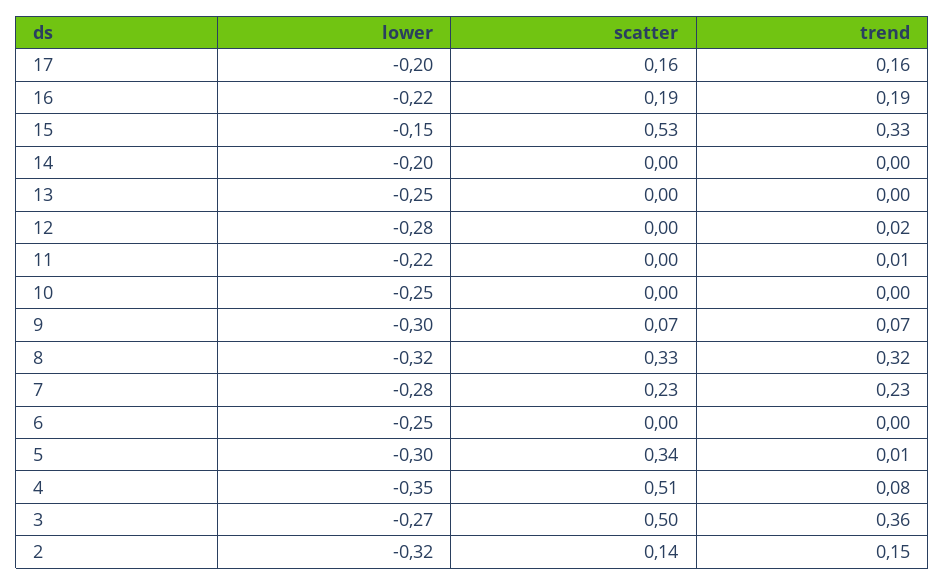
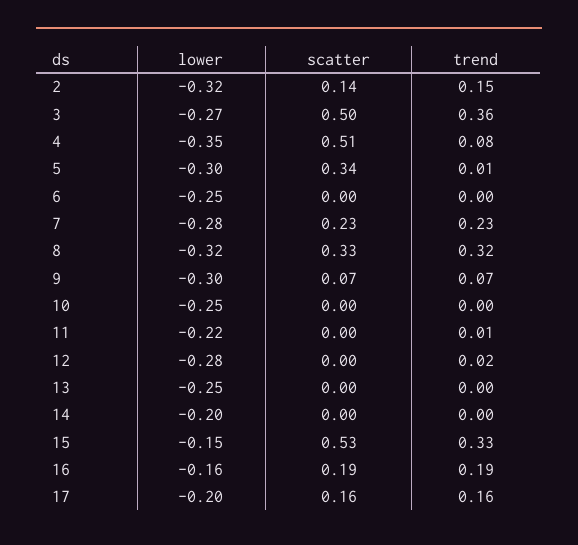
lower, 16: -0.22 -> -0.16

